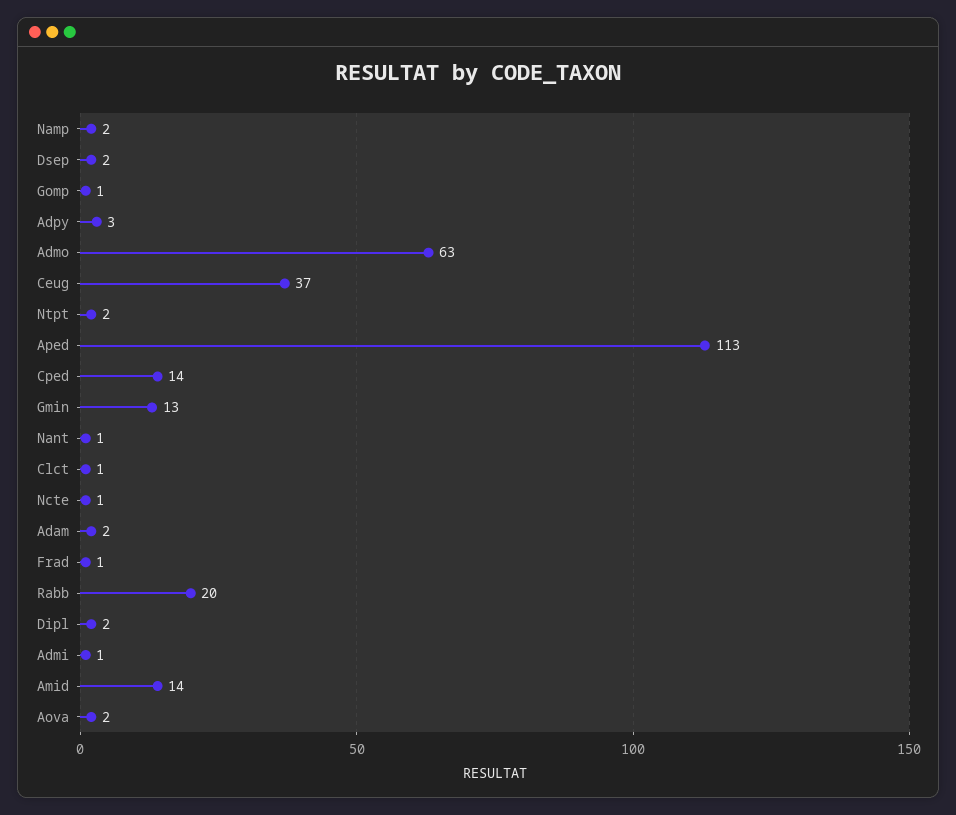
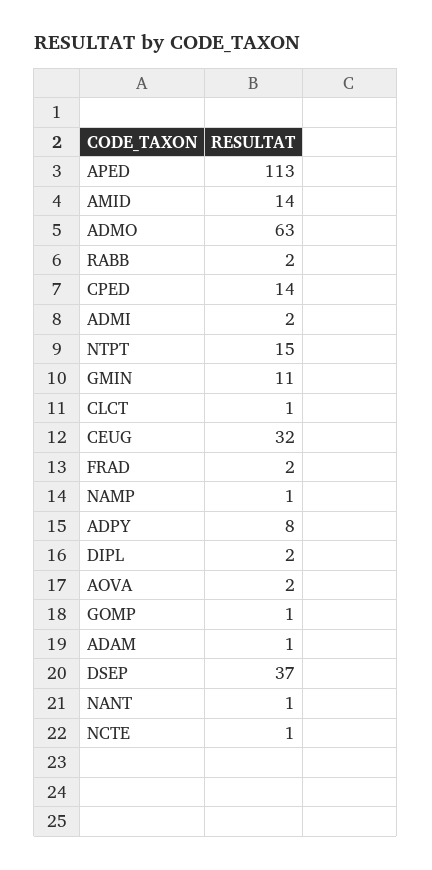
Namp: 2 -> 1
Dsep: 2 -> 37
Adpy: 3 -> 8
Ceug: 37 -> 32
Ntpt: 2 -> 15
Gmin: 13 -> 11
Adam: 2 -> 1
Frad: 1 -> 2
Rabb: 20 -> 2
Admi: 1 -> 2

